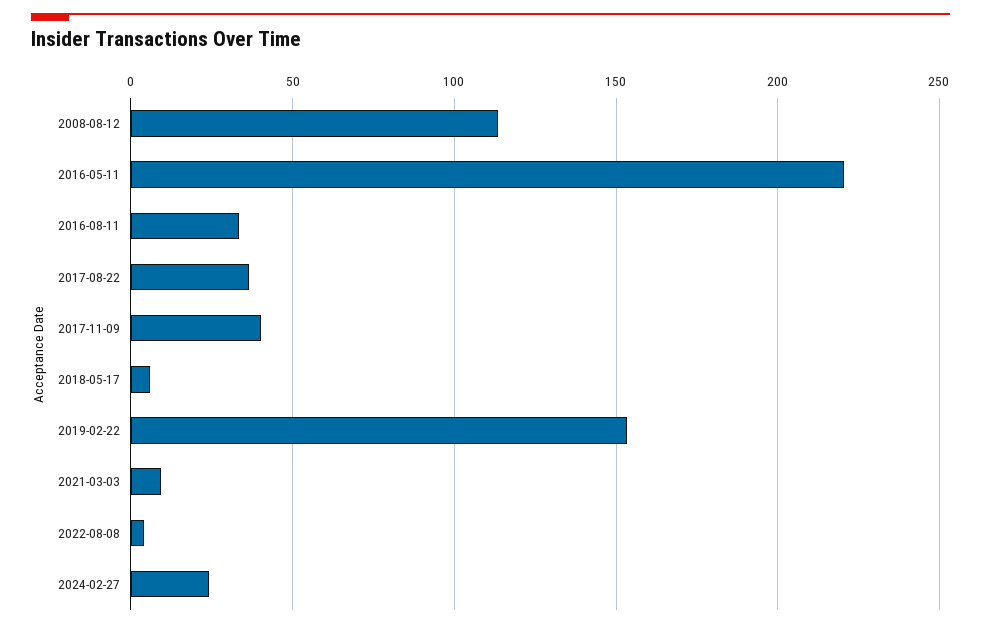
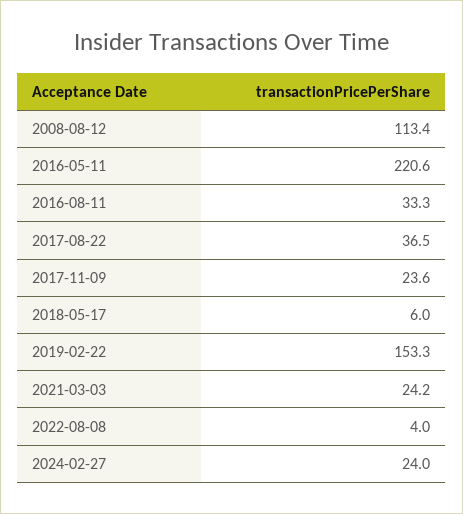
2017-11-09: 40 -> 23.6
2021-03-03: 10 -> 24.2

